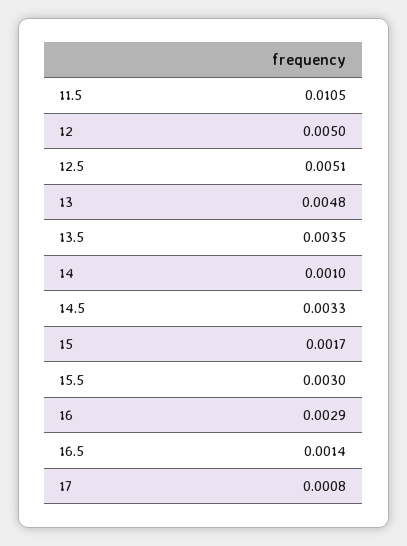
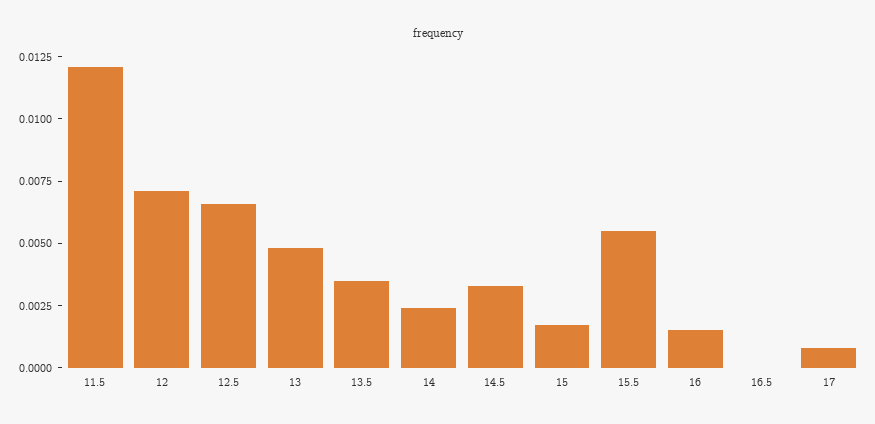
11.5: 0.0105 -> 0.012
12: 0.005 -> 0.007
12.5: 0.0051 -> 0.0065
14: 0.001 -> 0.0025
15.5: 0.003 -> 0.0055
16: 0.0029 -> 0.0015
16.5: 0.0014 -> 0

